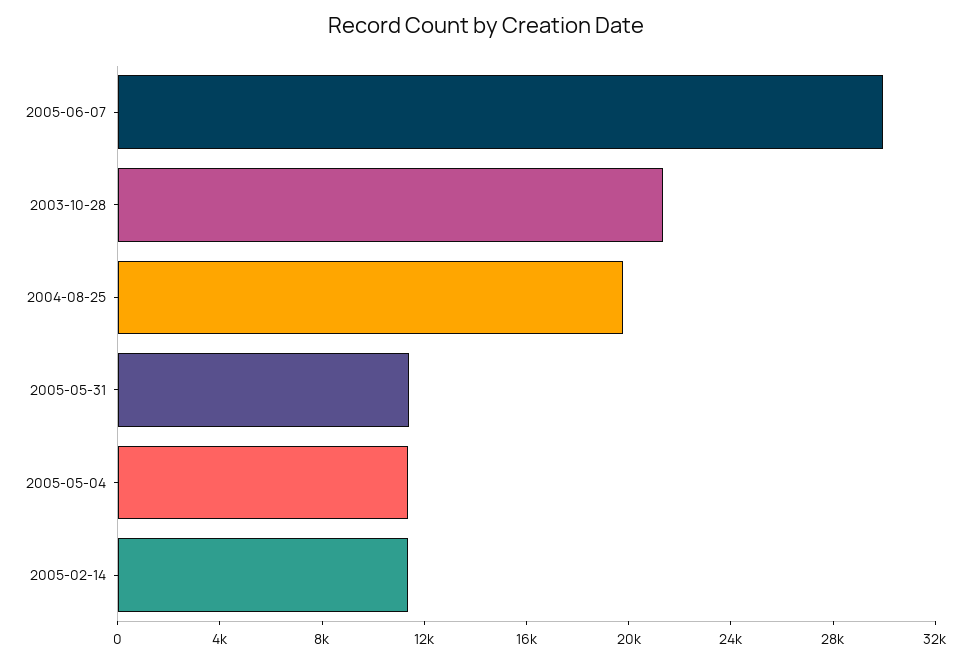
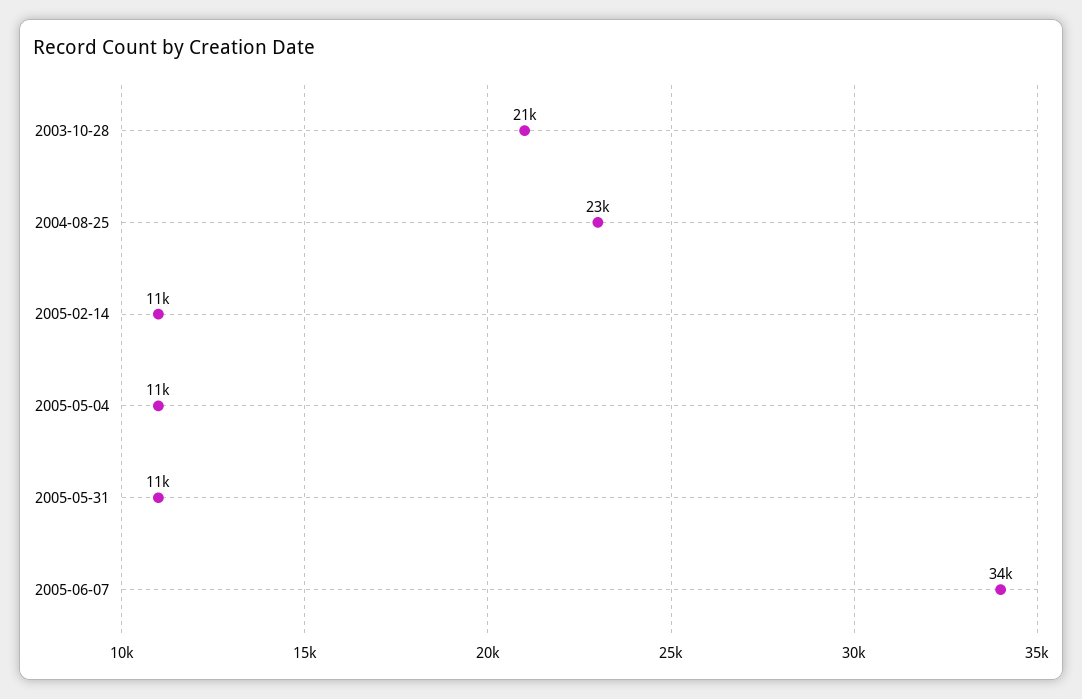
2005-06-07: 30000 -> 34000
2004-08-25: 20000 -> 23000

